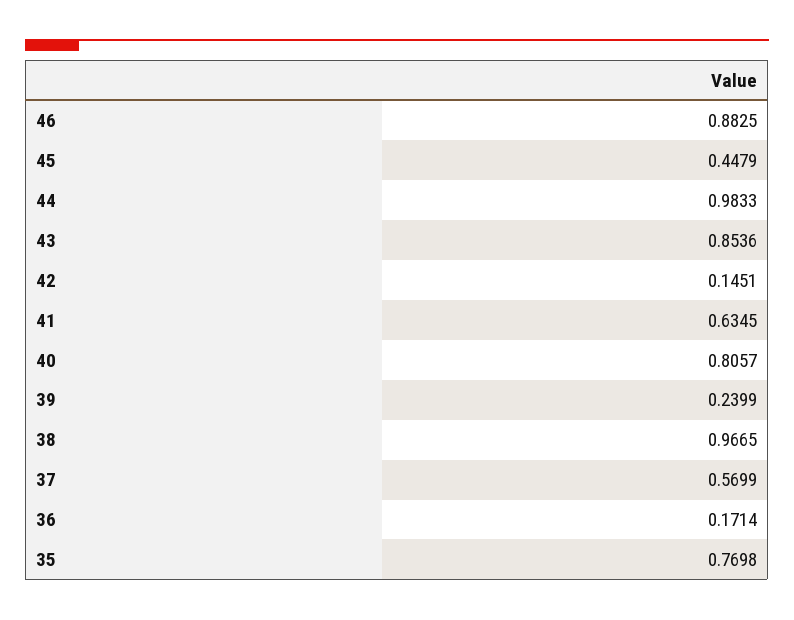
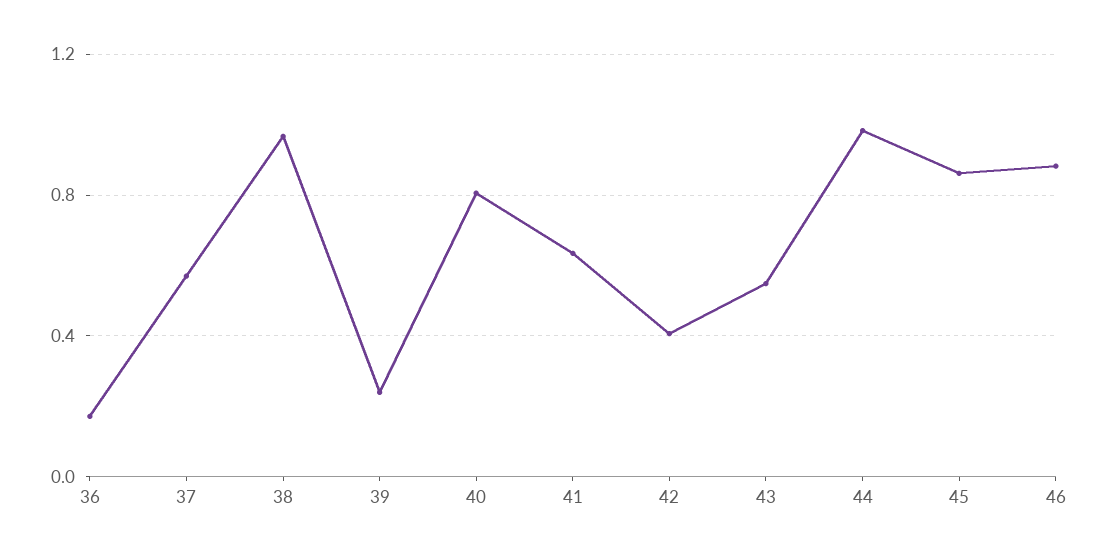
45: 0.4479 -> 0.85
43: 0.8536 -> 0.55
42: 0.1451 -> 0.4
35: 0.7698 -> none

